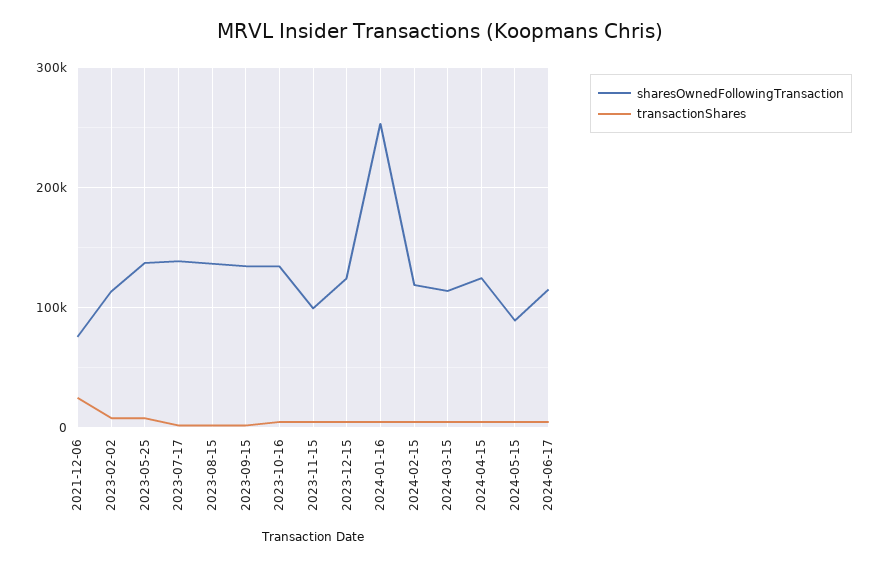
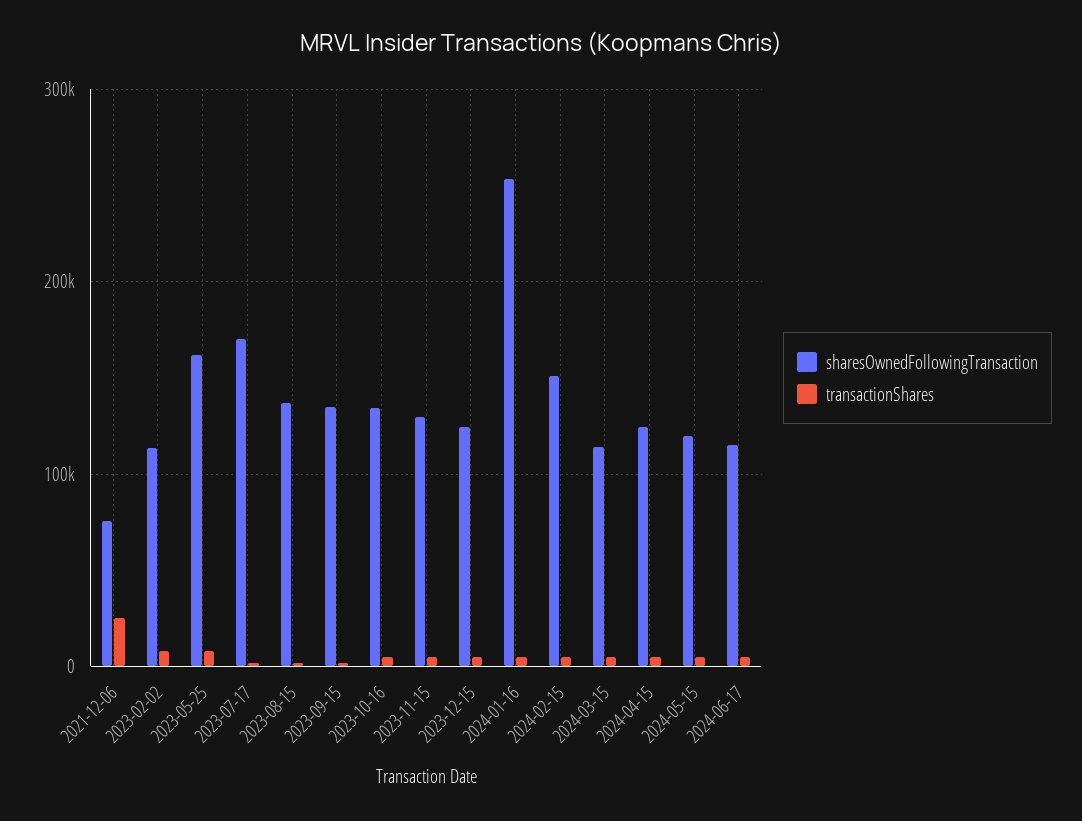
sharesOwnedFollowingTransaction, 2023-05-25: 140000 -> 160000
sharesOwnedFollowingTransaction, 2023-07-17: 140000 -> 170000
sharesOwnedFollowingTransaction, 2023-11-15: 100000 -> 130000
sharesOwnedFollowingTransaction, 2024-02-15: 120000 -> 150000
sharesOwnedFollowingTransaction, 2024-05-15: 90000 -> 120000

